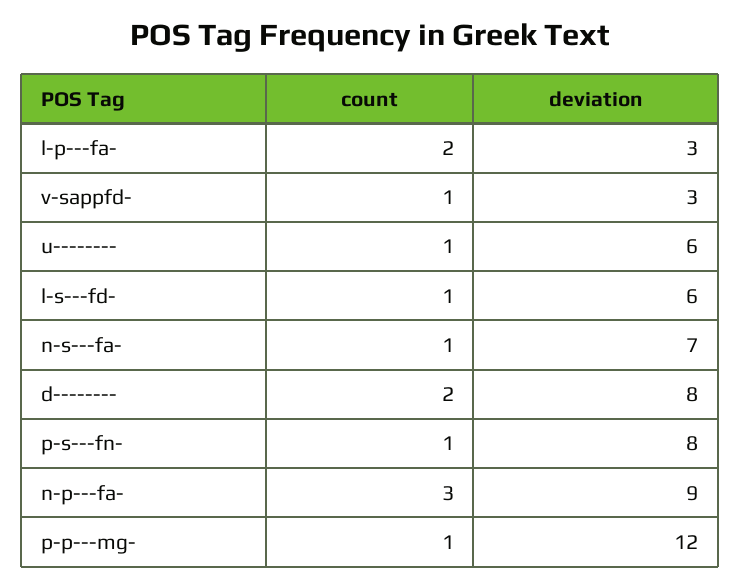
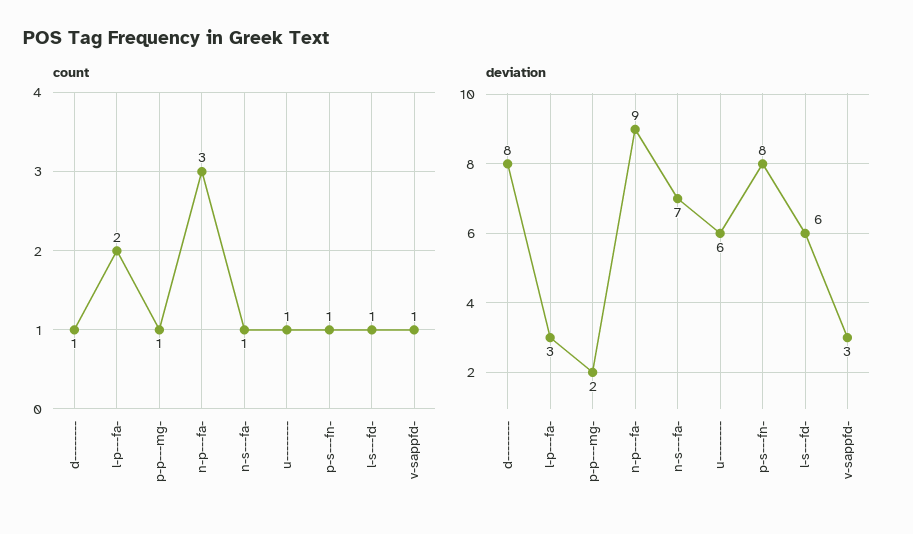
count, d--------: 2 -> 1
deviation, p-p---mg-: 12 -> 2

